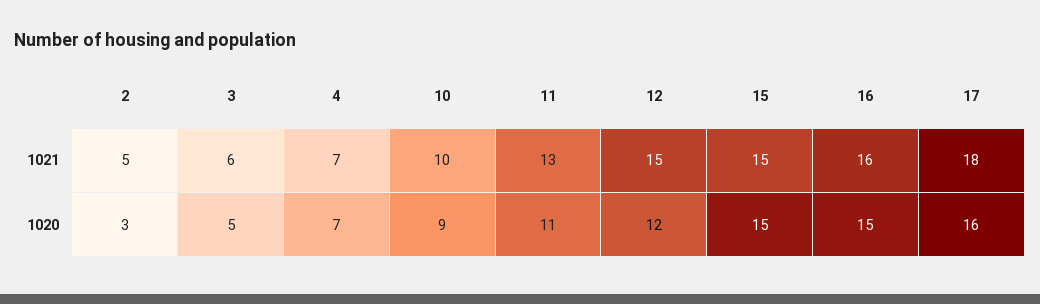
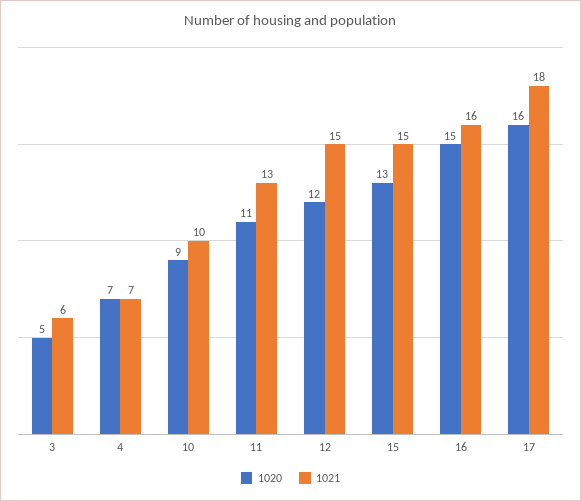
1021, 2: 5 -> none
1020, 2: 3 -> none
1020, 15: 15 -> 13

